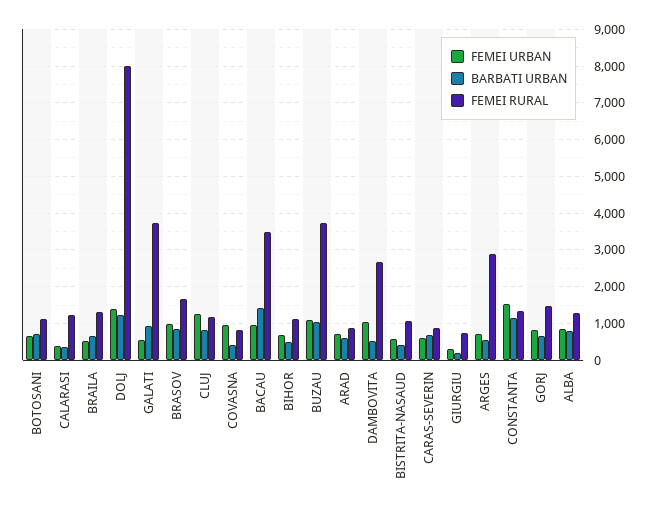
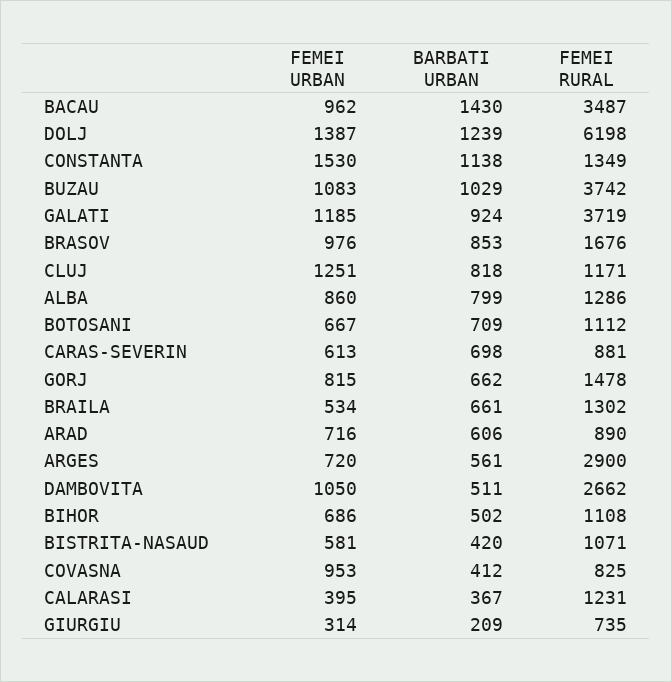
FEMEI RURAL, DOLJ: 8000 -> 6198
FEMEI URBAN, GALATI: 600 -> 1185

